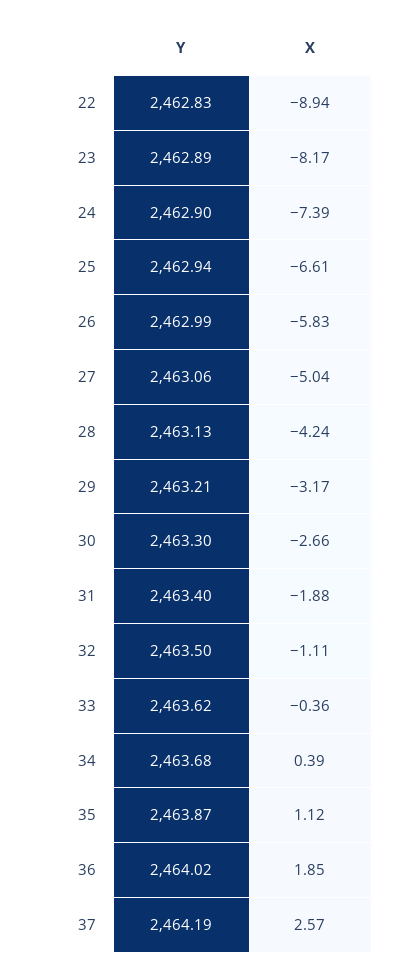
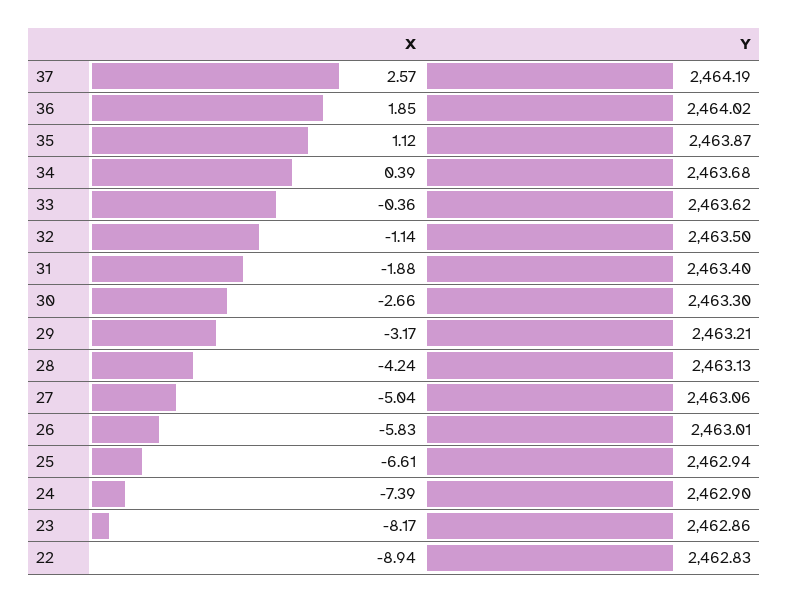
Y, 23: 2462.89 -> 2462.86
Y, 26: 2462.99 -> 2463.01
X, 32: -1.11 -> -1.14

